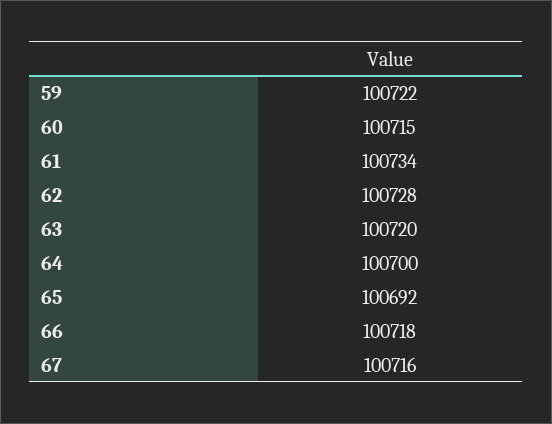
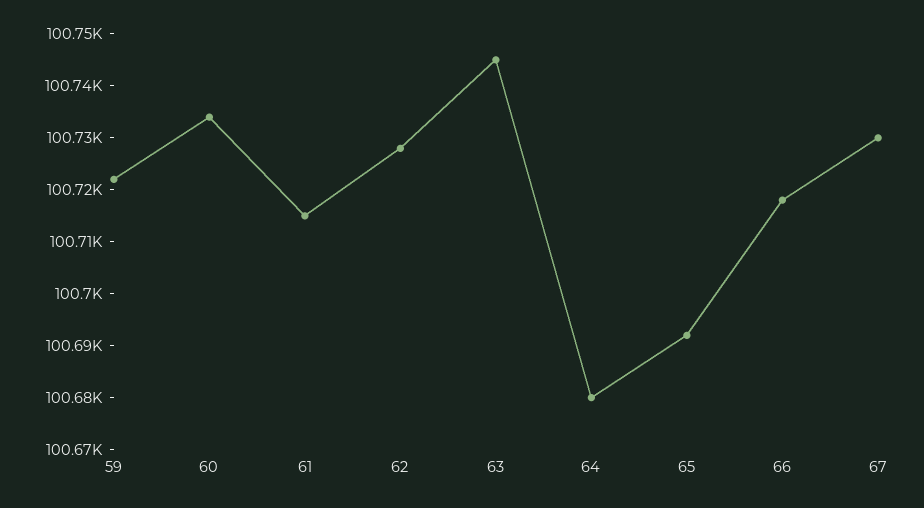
60: 100715 -> 100735
61: 100734 -> 100715
63: 100720 -> 100745
64: 100700 -> 100680
67: 100716 -> 100730

